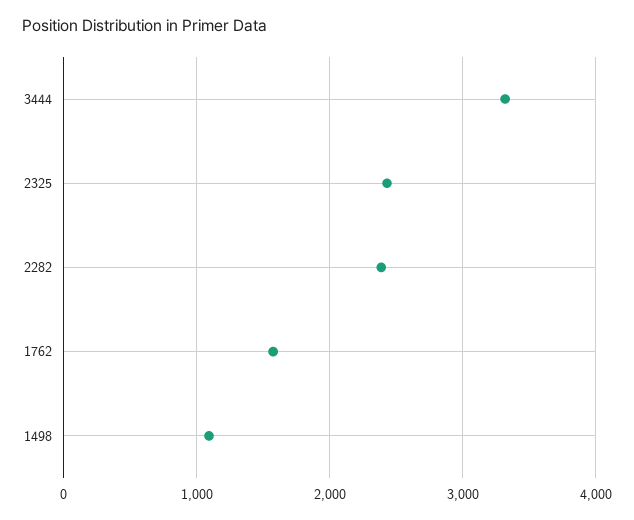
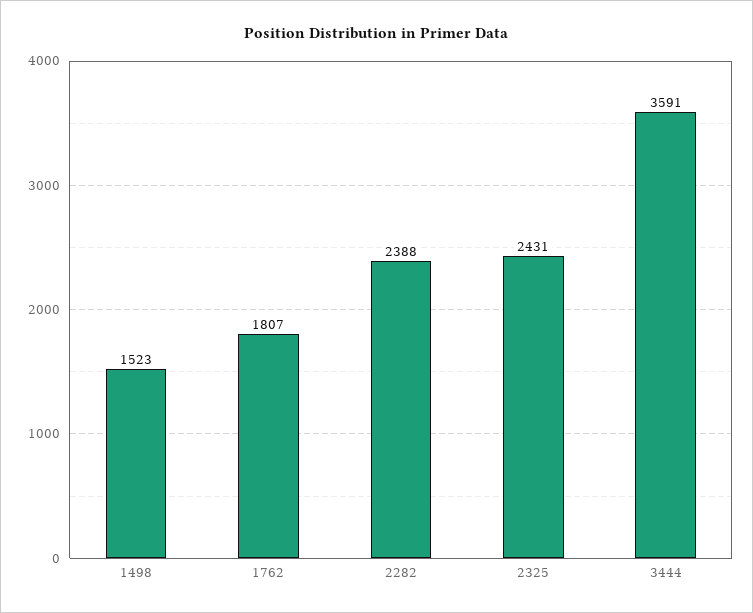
3444: 3300 -> 3591
1762: 1600 -> 1807
1498: 1100 -> 1523

